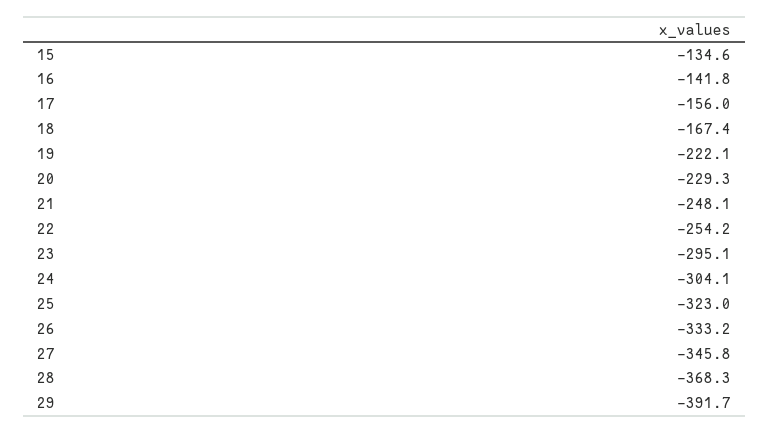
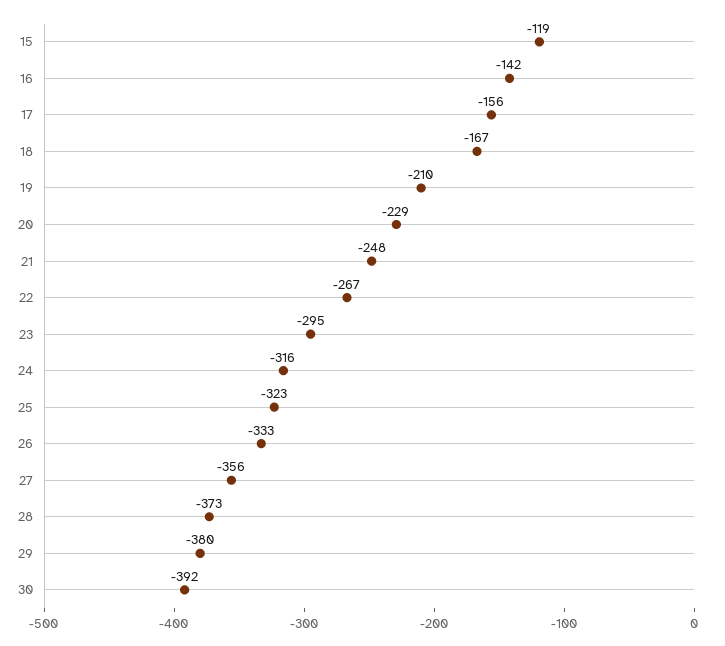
15: -134.6 -> -119
19: -222.1 -> -210
22: -254.2 -> -267
24: -304.1 -> -316
27: -345.8 -> -356
28: -368.3 -> -373
29: -391.7 -> -380
30: none -> -392

